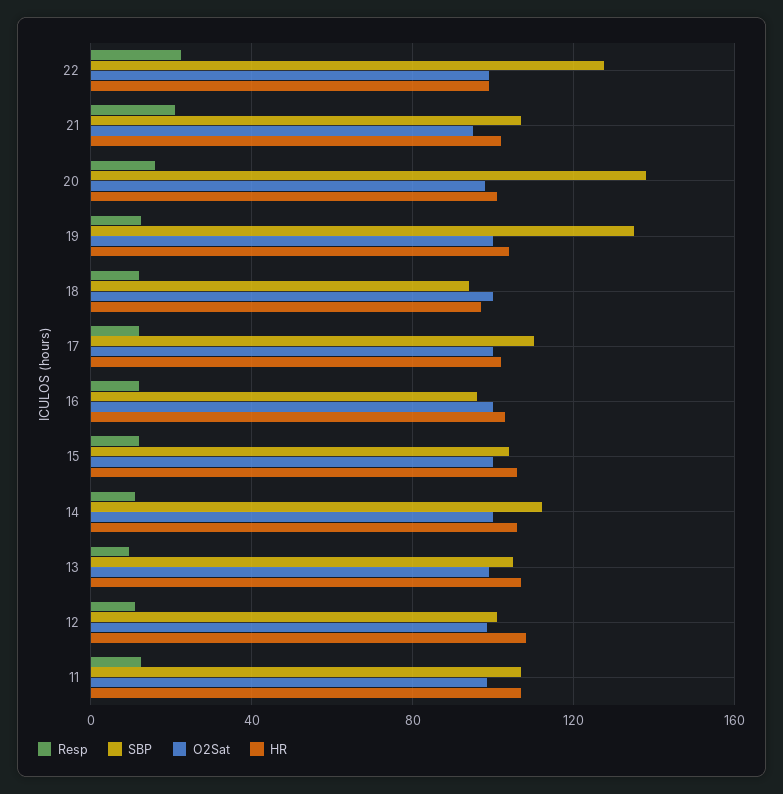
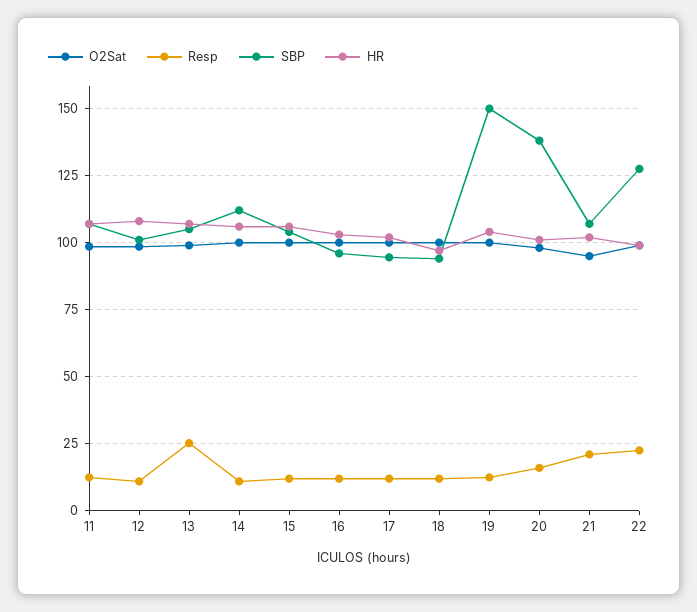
SBP, 19: 135 -> 150
SBP, 17: 110 -> 95
Resp, 13: 10 -> 25

